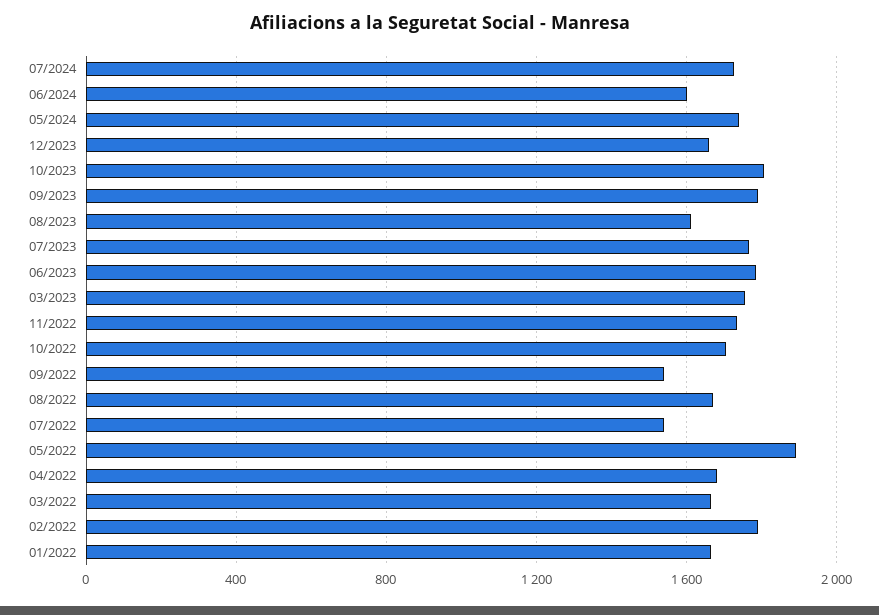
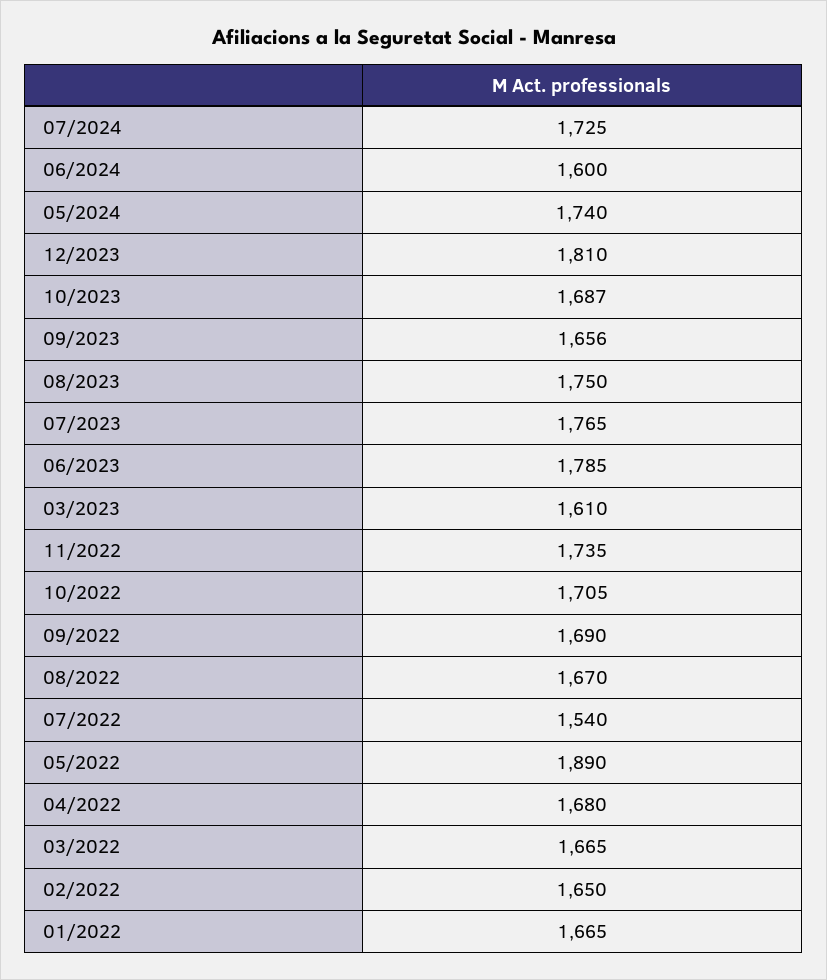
12/2023: 1650 -> 1810
10/2023: 1800 -> 1687
09/2023: 1800 -> 1656
08/2023: 1600 -> 1750
03/2023: 1750 -> 1610
09/2022: 1550 -> 1690
02/2022: 1800 -> 1650

